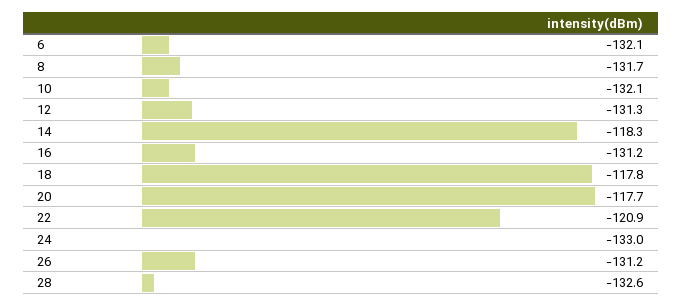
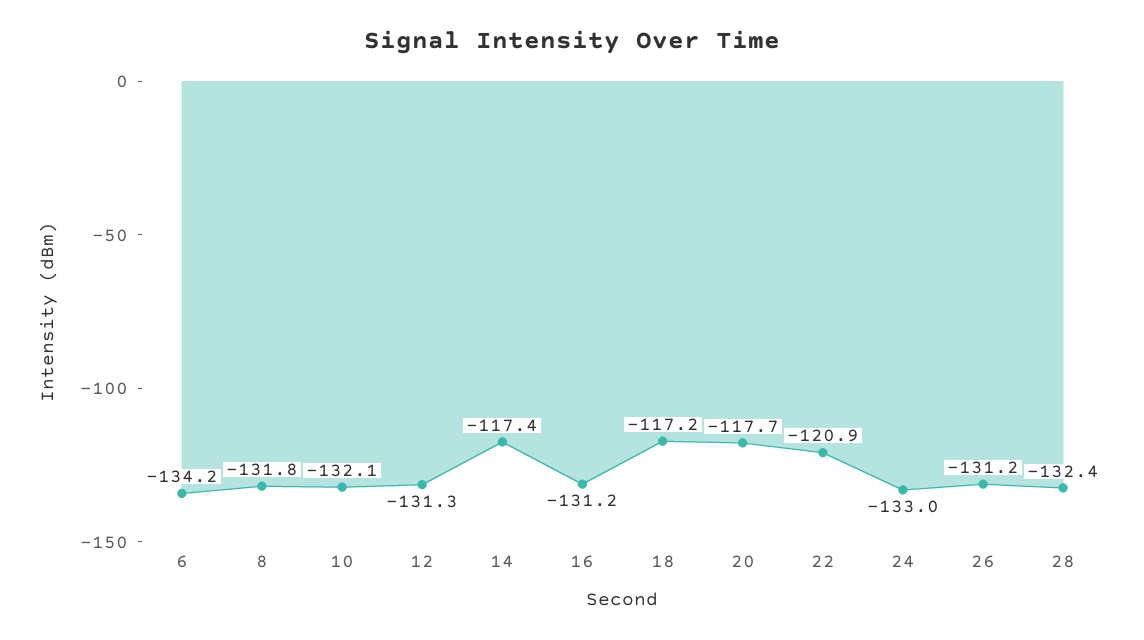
6: -132.1 -> -134.2
8: -131.7 -> -131.8
14: -118.3 -> -117.4
18: -117.8 -> -117.2
28: -132.6 -> -132.4

